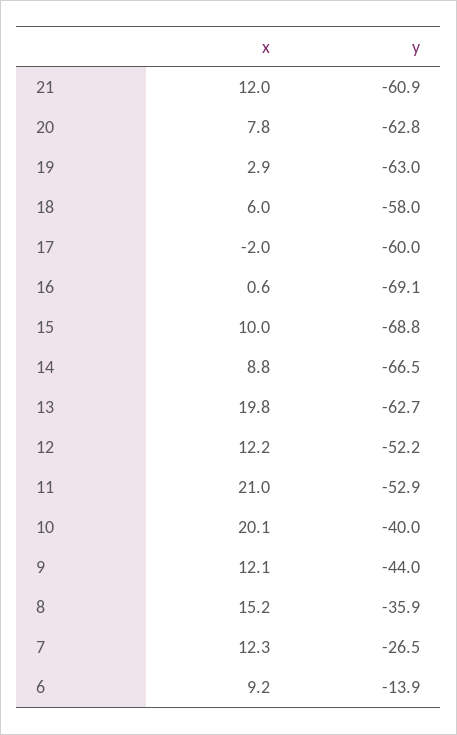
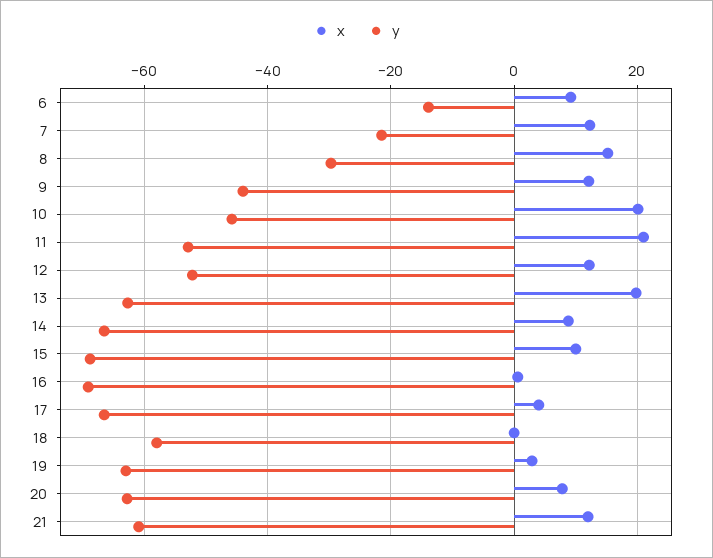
x, 18: 6 -> 0
x, 17: -2 -> 4
y, 17: -60 -> -66
y, 10: -40 -> -46
y, 8: -35.9 -> -30
y, 7: -26.5 -> -22

